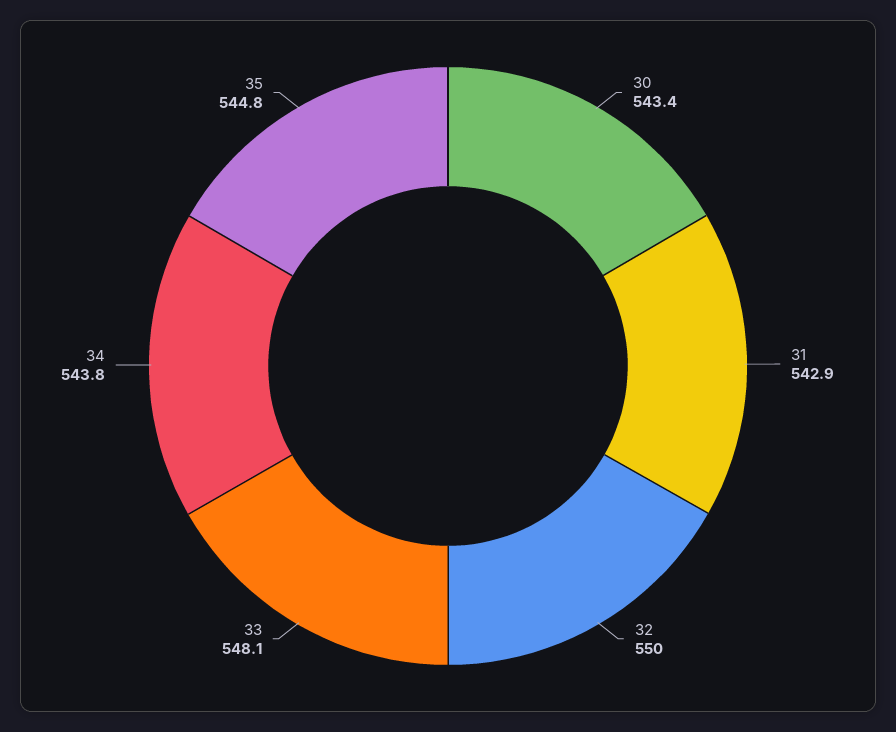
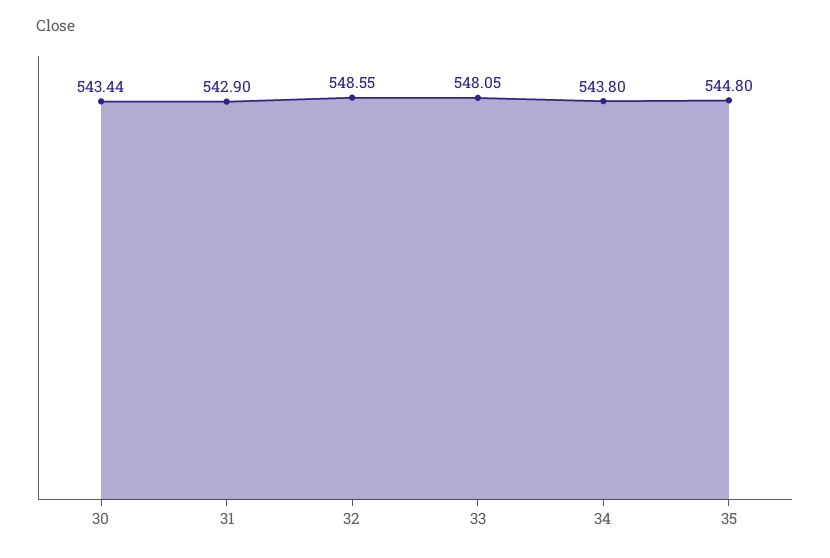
32: 550 -> 548.55

